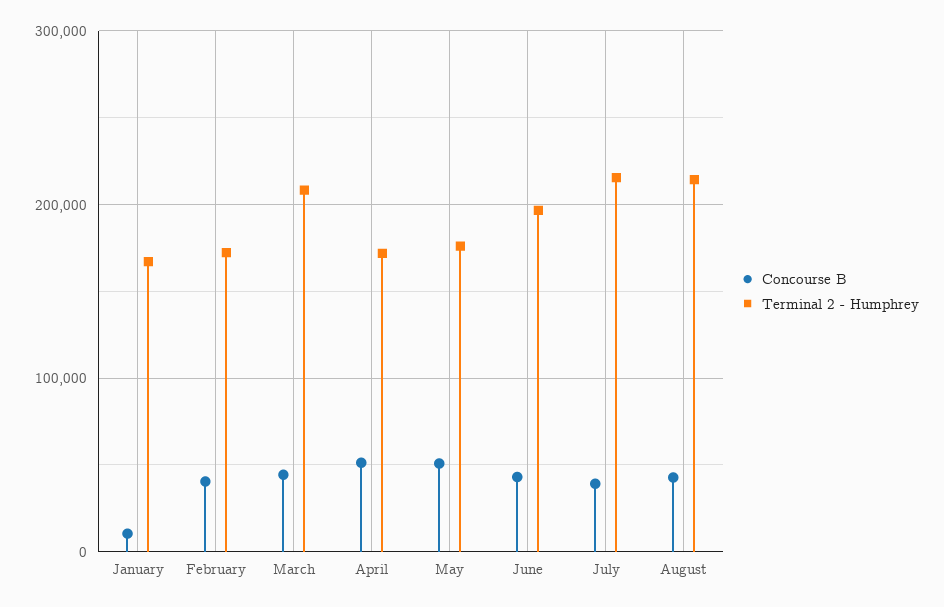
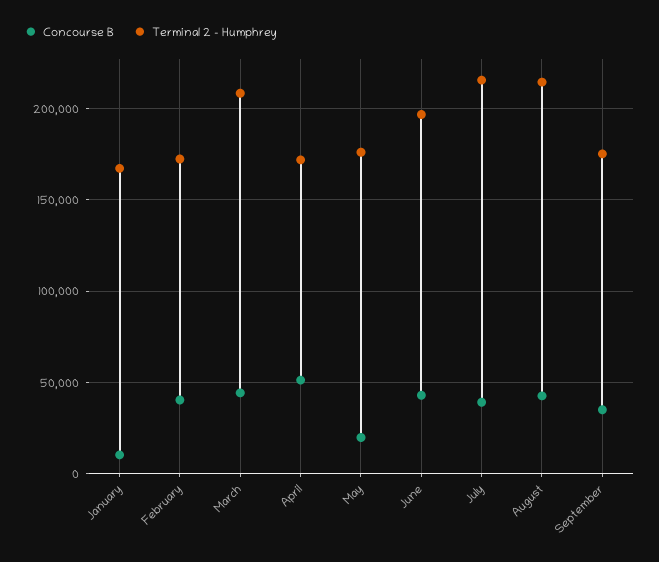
Concourse B, May: 50000 -> 20000
Concourse B, September: none -> 35000
Terminal 2 - Humphrey, September: none -> 175000

